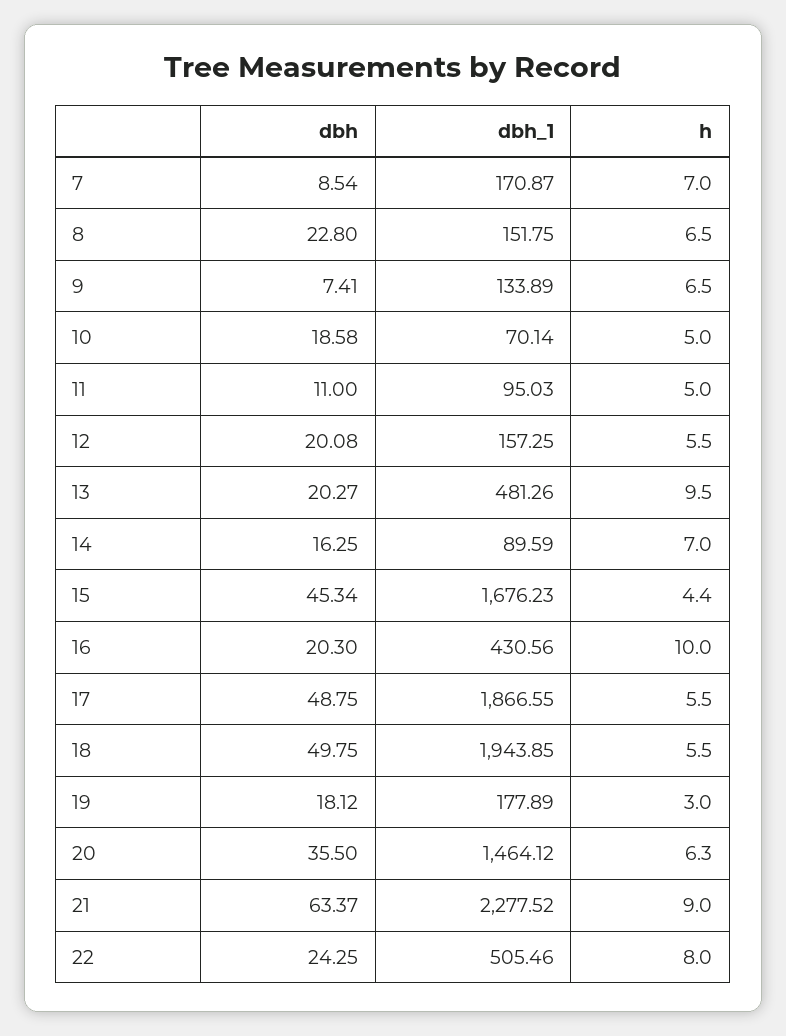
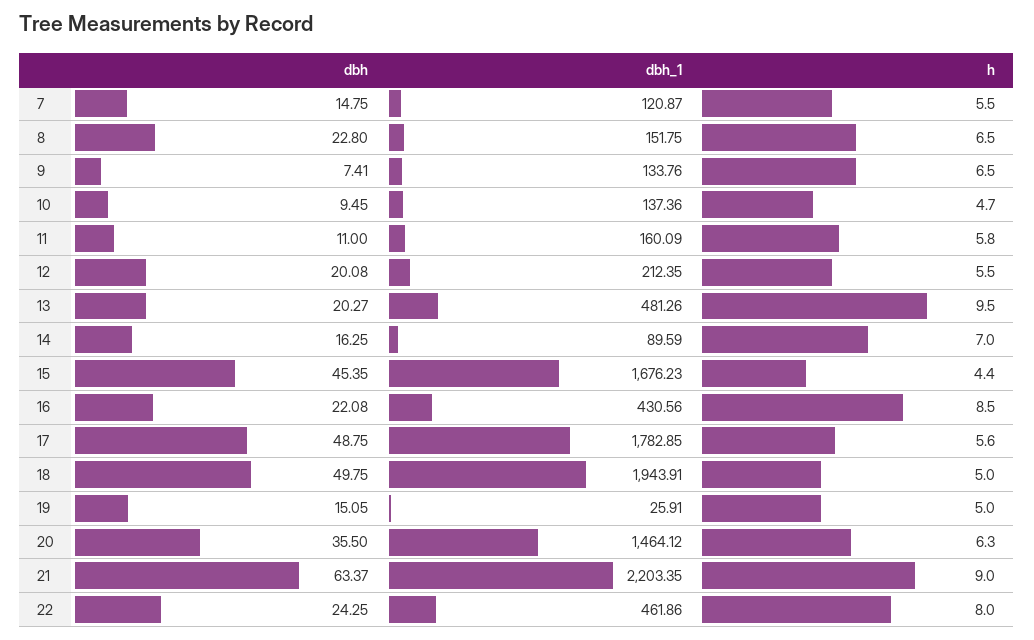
dbh, 7: 8.54 -> 14.75
dbh_1, 7: 170.87 -> 120.87
h, 7: 7 -> 5.5
dbh_1, 9: 133.89 -> 133.76
dbh, 10: 18.58 -> 9.45
dbh_1, 10: 70.14 -> 137.36
h, 10: 5 -> 4.7
dbh_1, 11: 95.03 -> 160.09
h, 11: 5 -> 5.8
dbh_1, 12: 157.25 -> 212.35
dbh, 15: 45.34 -> 45.35
dbh, 16: 20.3 -> 22.08
h, 16: 10 -> 8.5
dbh_1, 17: 1866.55 -> 1782.85
h, 17: 5.5 -> 5.6
dbh_1, 18: 1943.85 -> 1943.91
h, 18: 5.5 -> 5
dbh, 19: 18.12 -> 15.05
dbh_1, 19: 177.89 -> 25.91
h, 19: 3 -> 5
dbh_1, 21: 2277.52 -> 2203.35
dbh_1, 22: 505.46 -> 461.86

